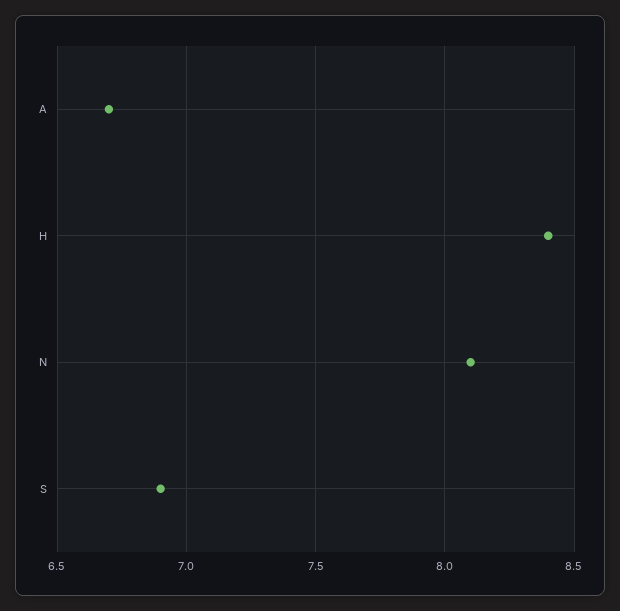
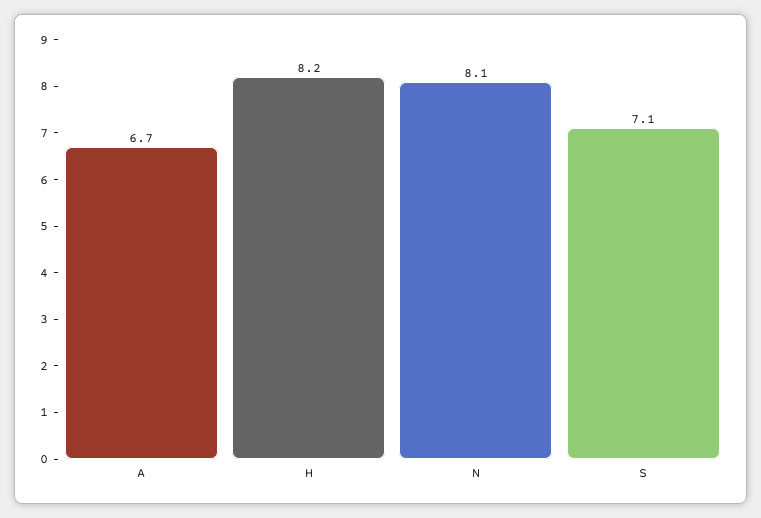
H: 8.4 -> 8.2
S: 6.9 -> 7.1

